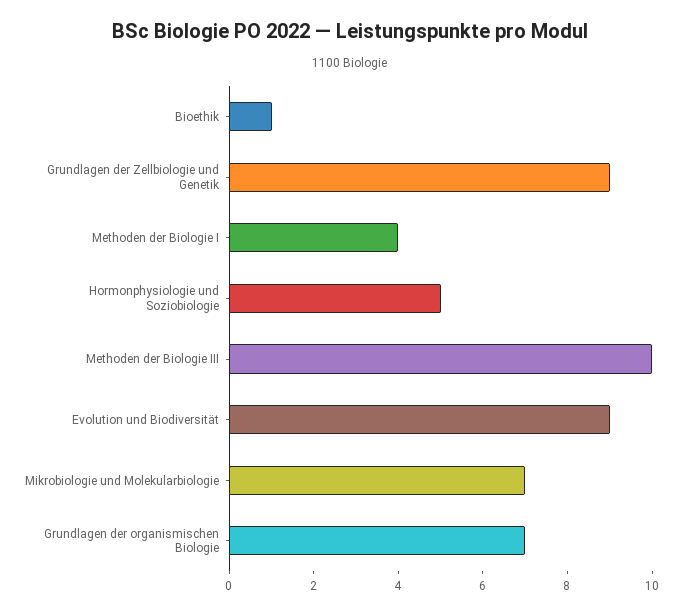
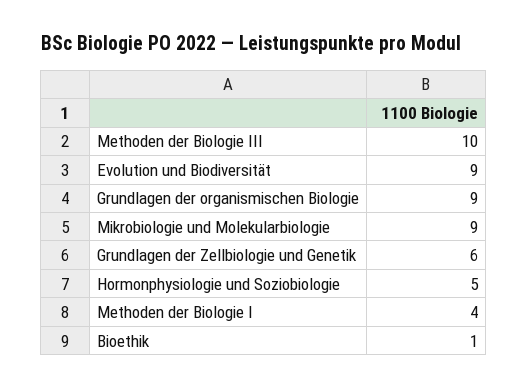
Grundlagen der Zellbiologie und Genetik: 9 -> 6
Mikrobiologie und Molekularbiologie: 7 -> 9
Grundlagen der organismischen Biologie: 7 -> 9

